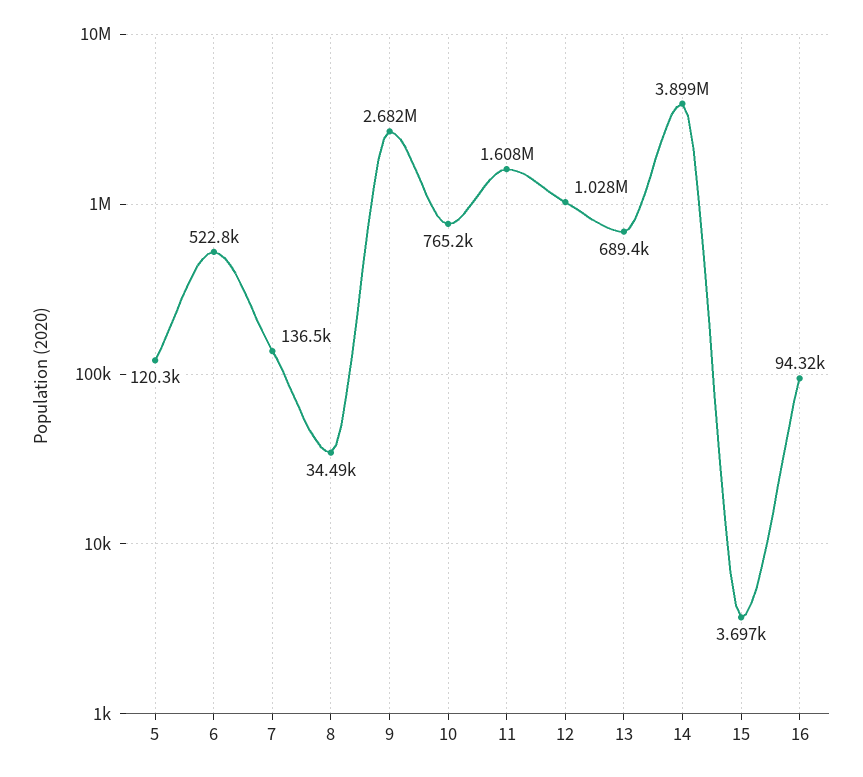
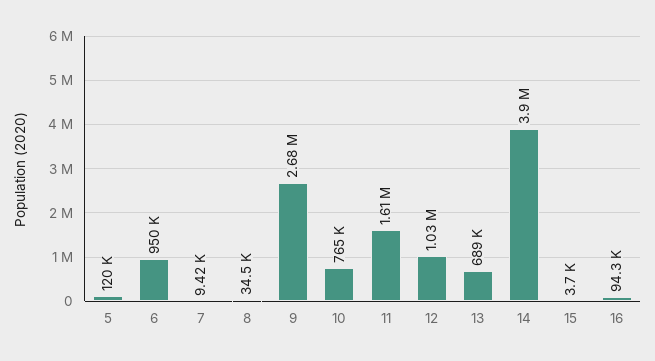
6: 522800 -> 950000
7: 136500 -> 9420

